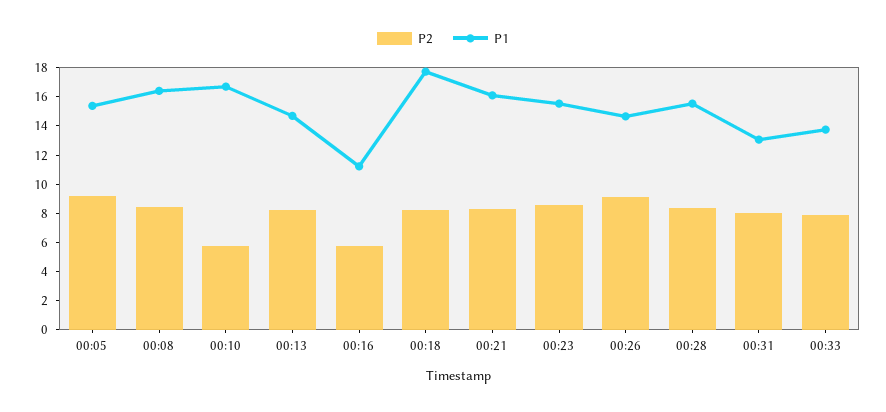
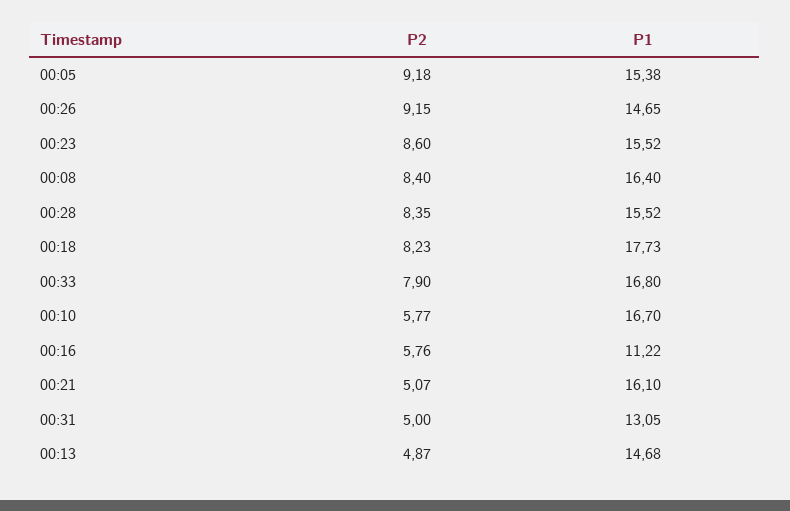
P2, 00:13: 8 -> 4.87
P2, 00:21: 8 -> 5.07
P2, 00:31: 8 -> 5
P1, 00:33: 14 -> 16.8

